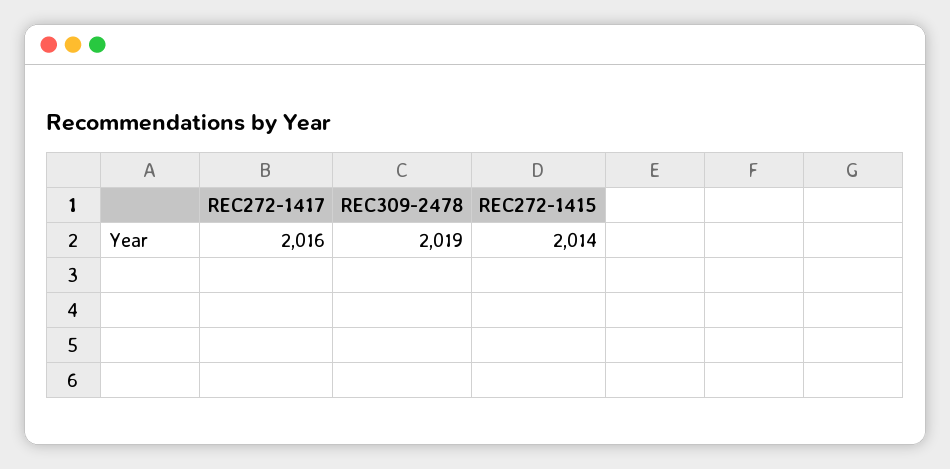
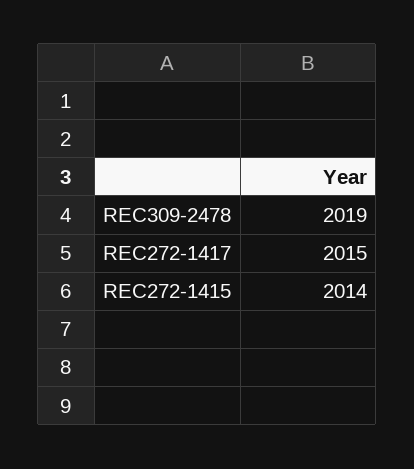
REC272-1417: 2016 -> 2015

